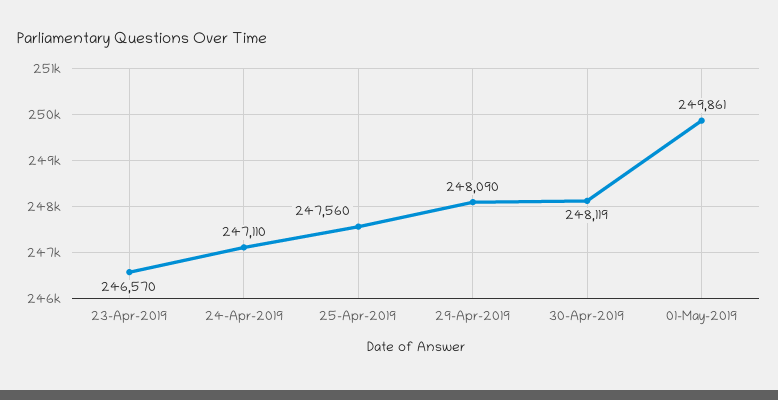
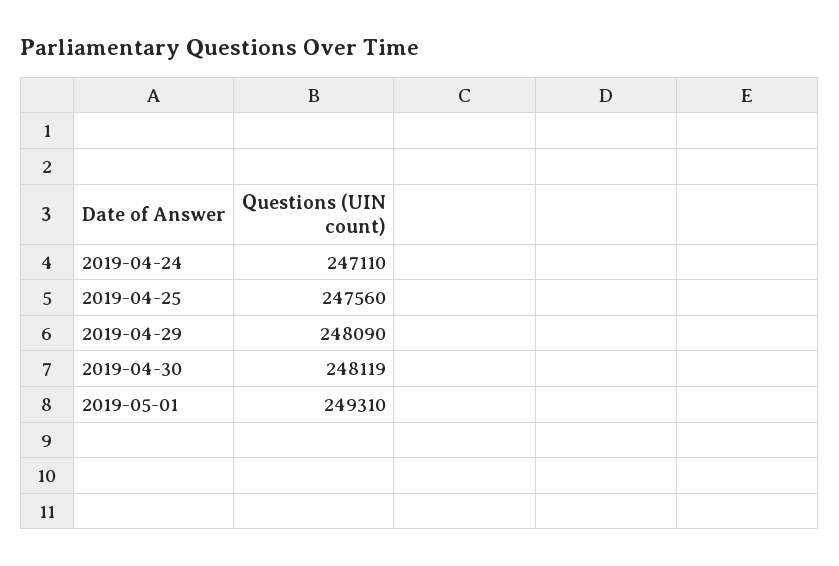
23-Apr-2019: 246570 -> none
01-May-2019: 249861 -> 249310

